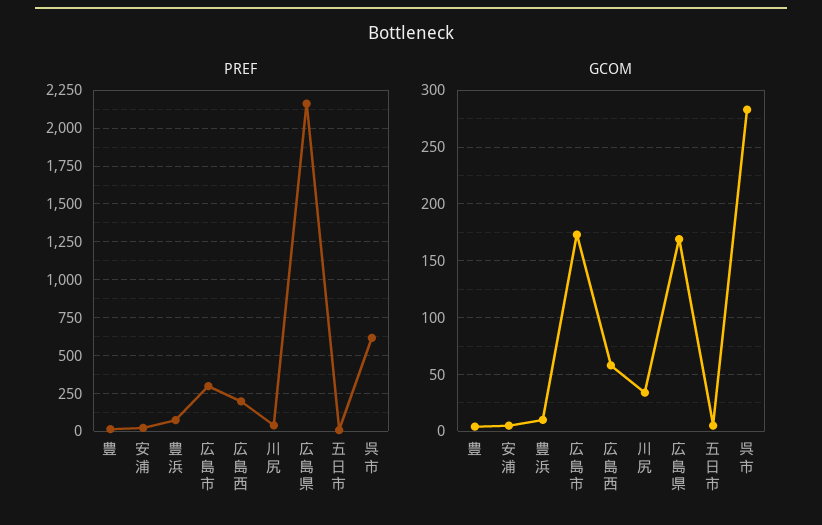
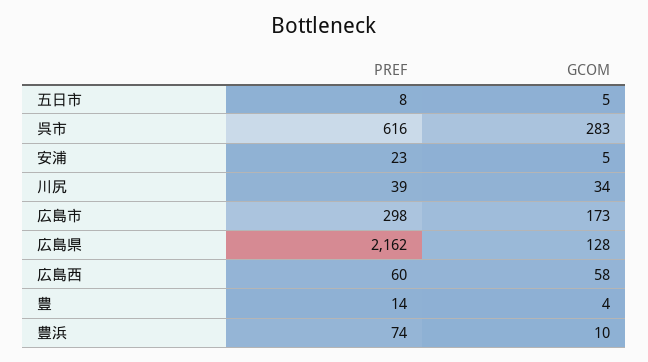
PREF, 広島西: 200 -> 60
GCOM, 広島県: 170 -> 128

